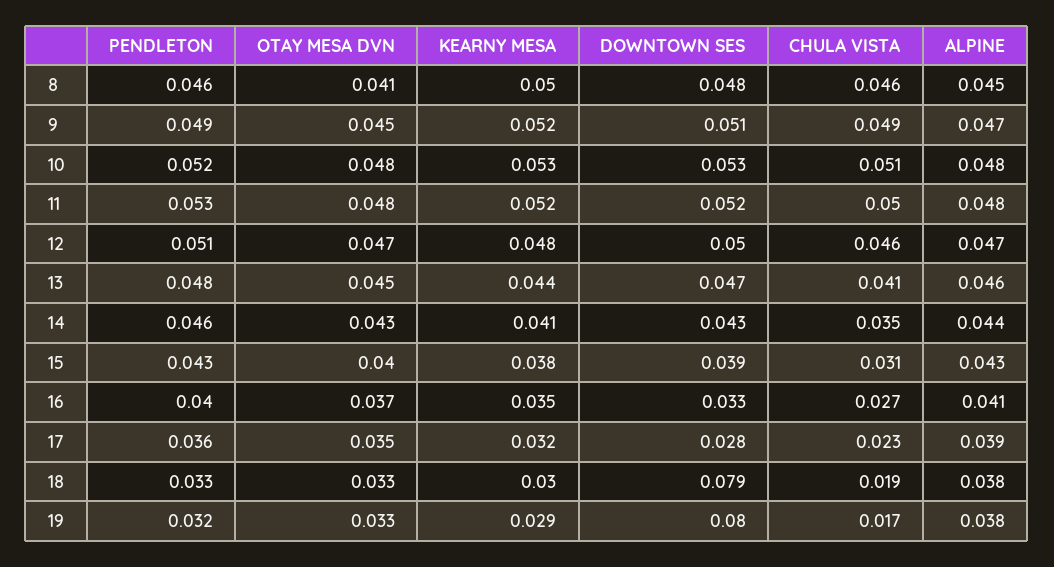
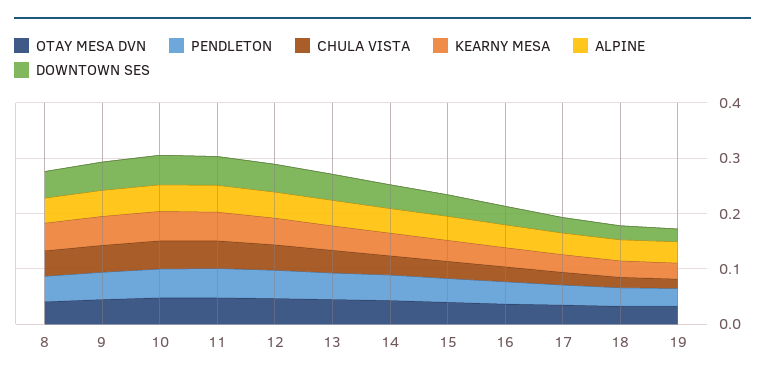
DOWNTOWN SES, 18: 0.079 -> 0.02
DOWNTOWN SES, 19: 0.08 -> 0.02

